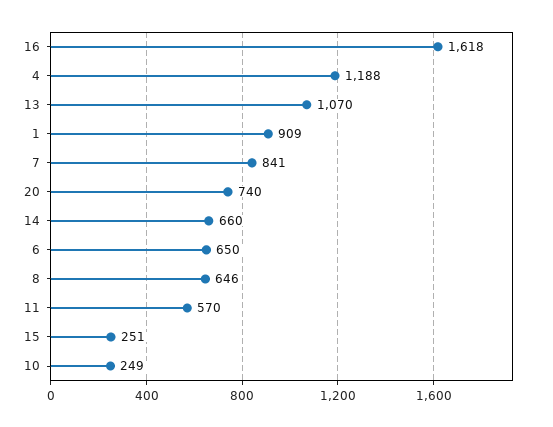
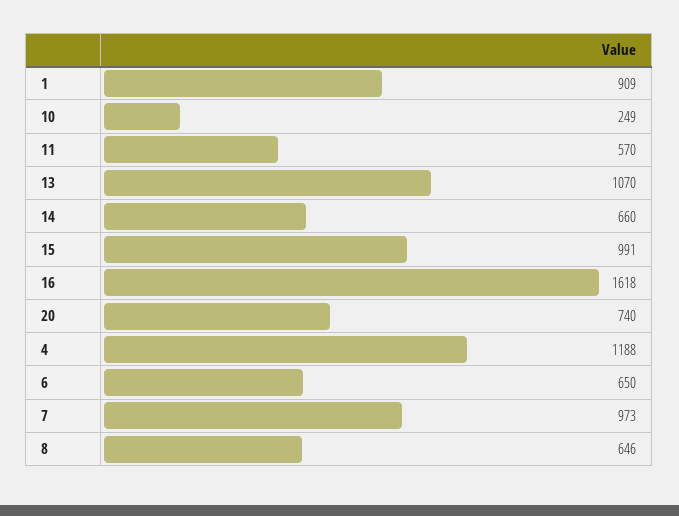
7: 841 -> 973
15: 251 -> 991

